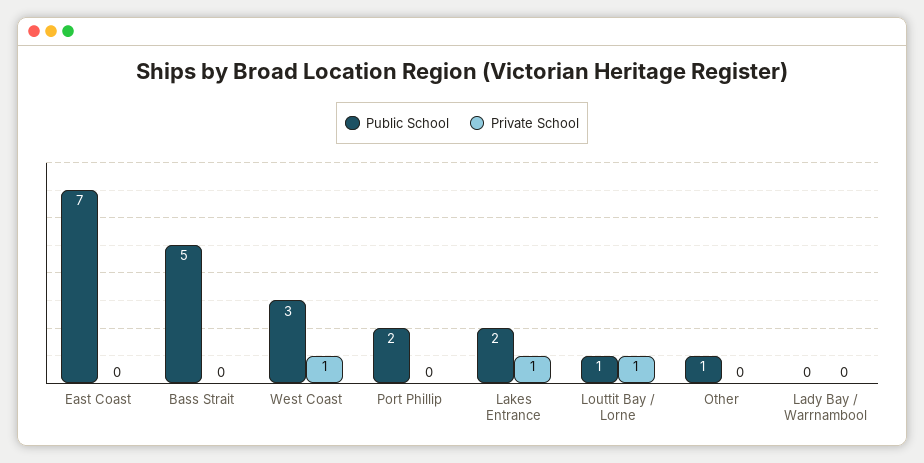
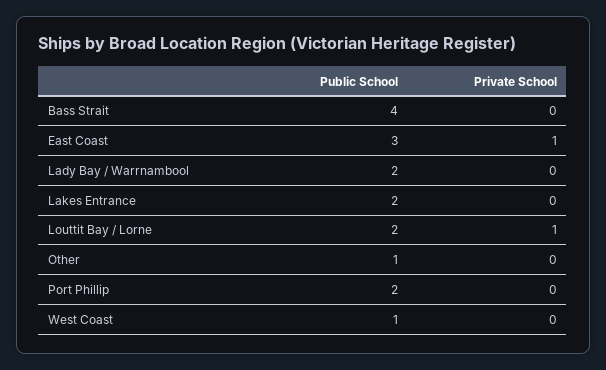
Public School, East Coast: 7 -> 3
Private School, East Coast: 0 -> 1
Public School, Bass Strait: 5 -> 4
Public School, West Coast: 3 -> 1
Private School, West Coast: 1 -> 0
Private School, Lakes Entrance: 1 -> 0
Public School, Louttit Bay / Lorne: 1 -> 2
Public School, Lady Bay / Warrnambool: 0 -> 2

